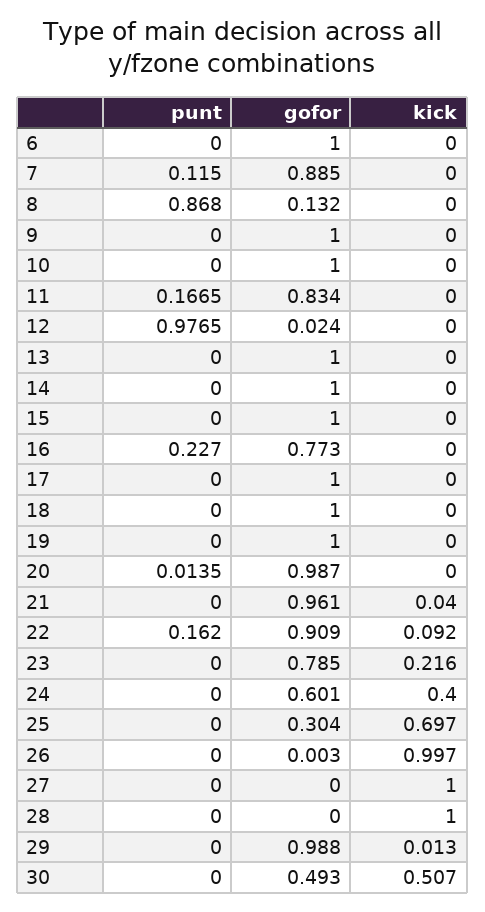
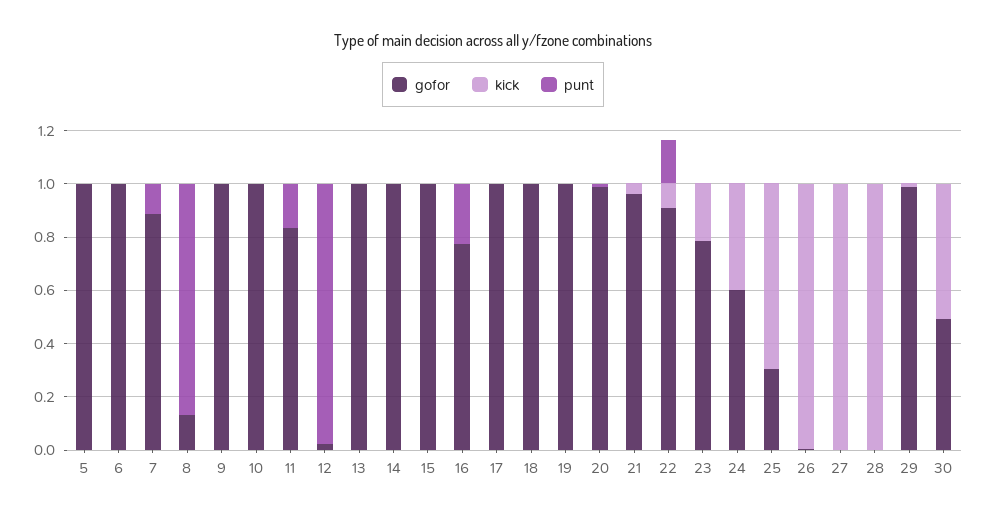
gofor, 5: none -> 1
kick, 5: none -> 0
punt, 5: none -> 0

